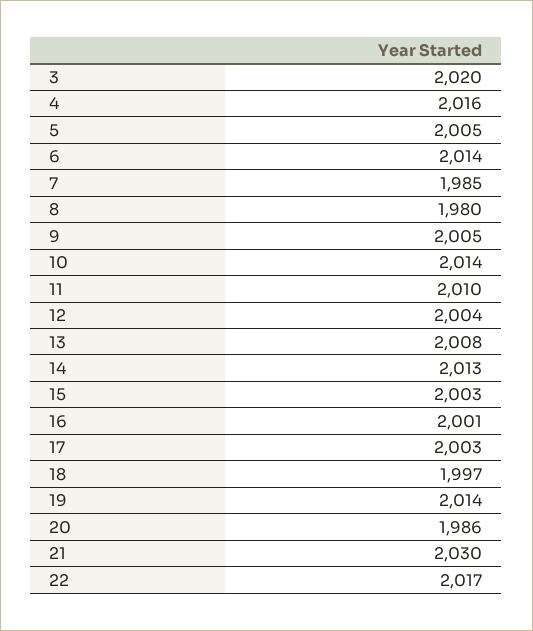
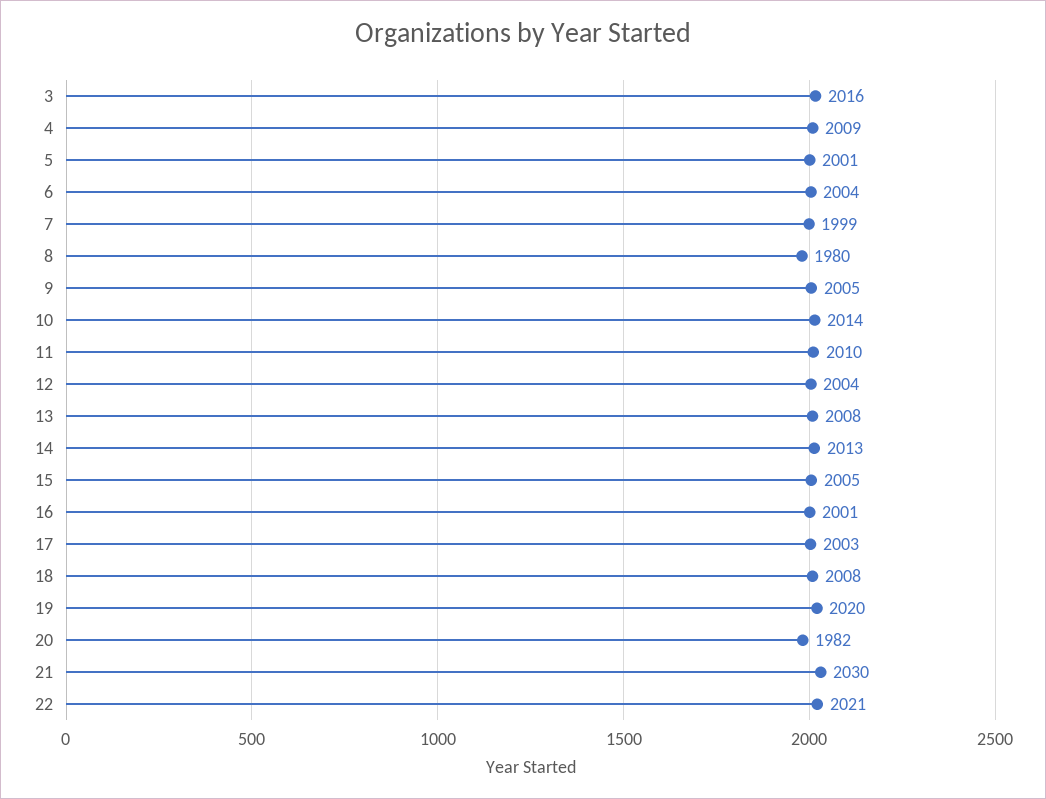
3: 2020 -> 2016
4: 2016 -> 2009
5: 2005 -> 2001
6: 2014 -> 2004
7: 1985 -> 1999
15: 2003 -> 2005
18: 1997 -> 2008
19: 2014 -> 2020
20: 1986 -> 1982
22: 2017 -> 2021

